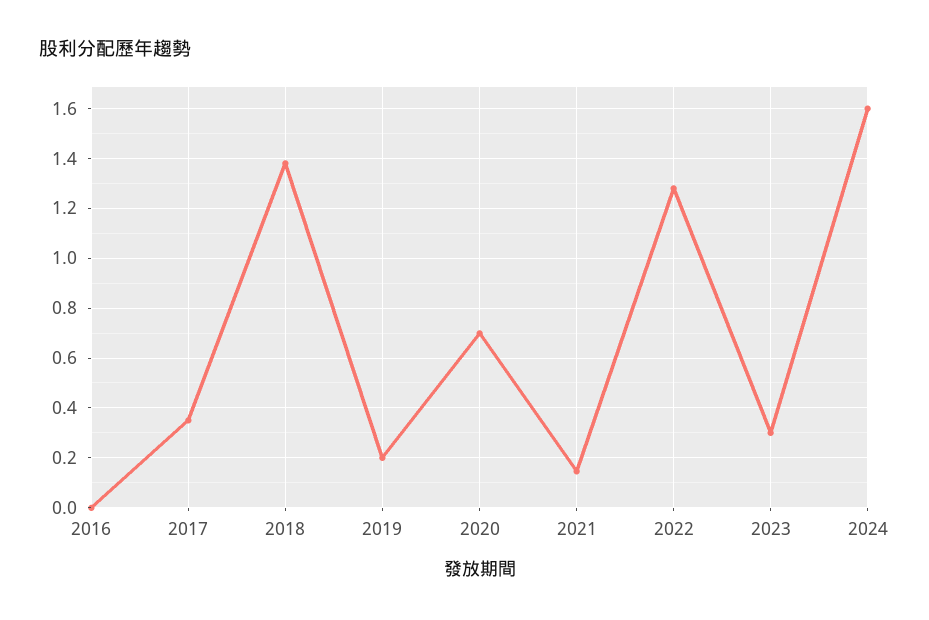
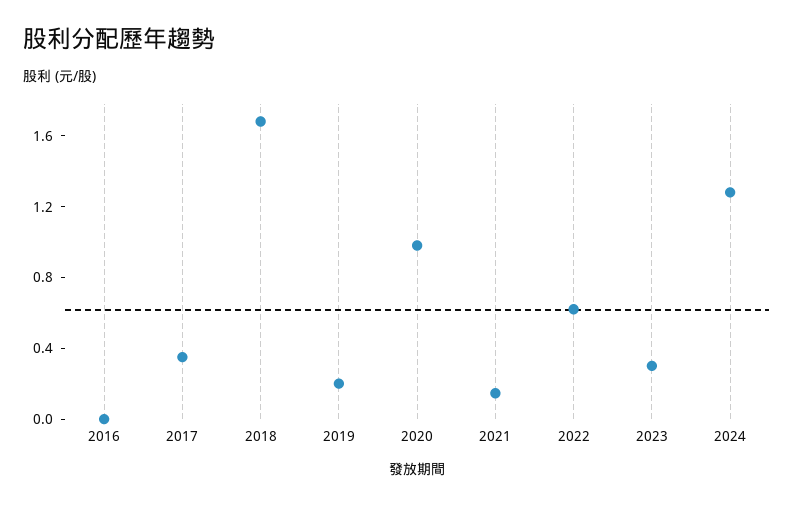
2018: 1.375 -> 1.7
2020: 0.7 -> 1
2022: 1.275 -> 0.6
2024: 1.6 -> 1.3

